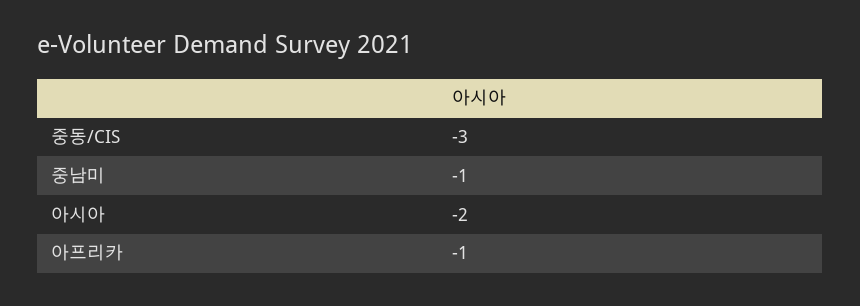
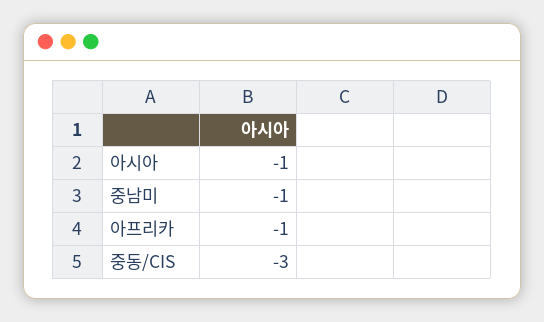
아시아: -2 -> -1

